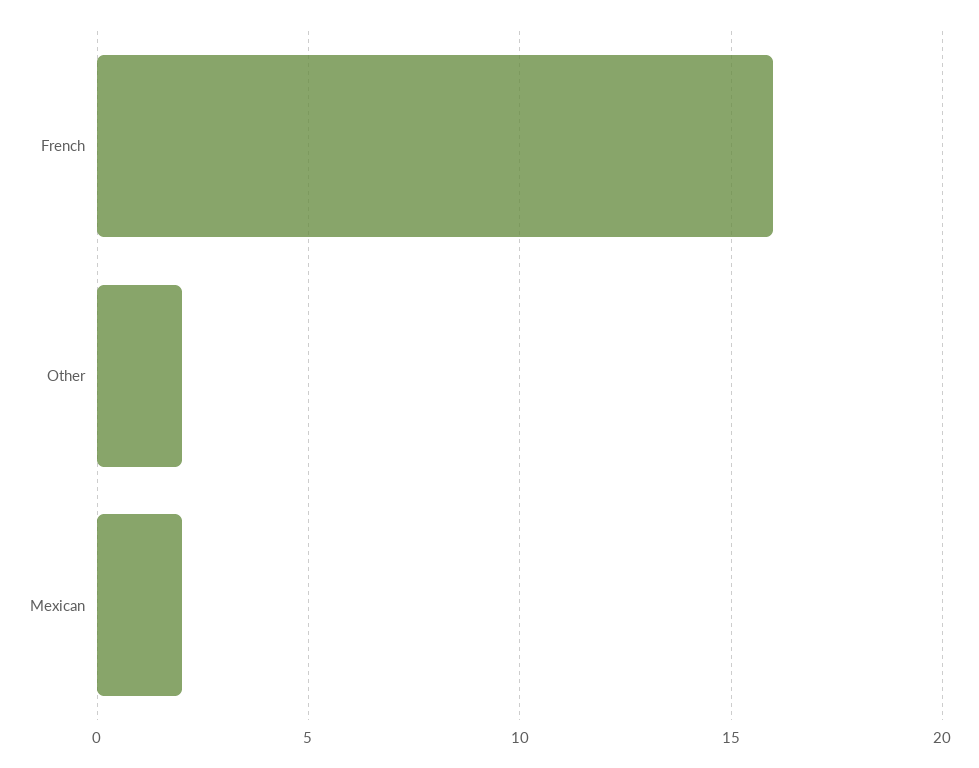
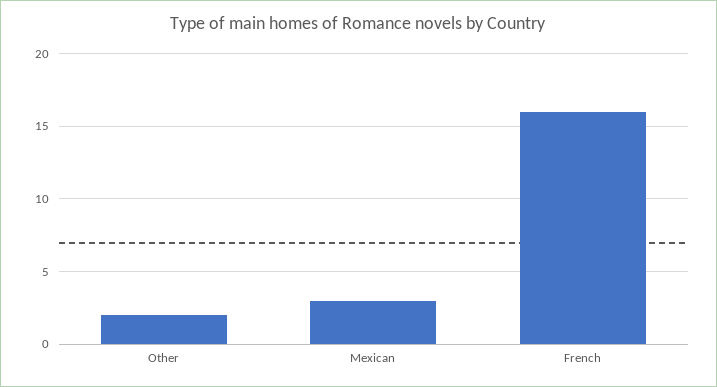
Mexican: 2 -> 3

